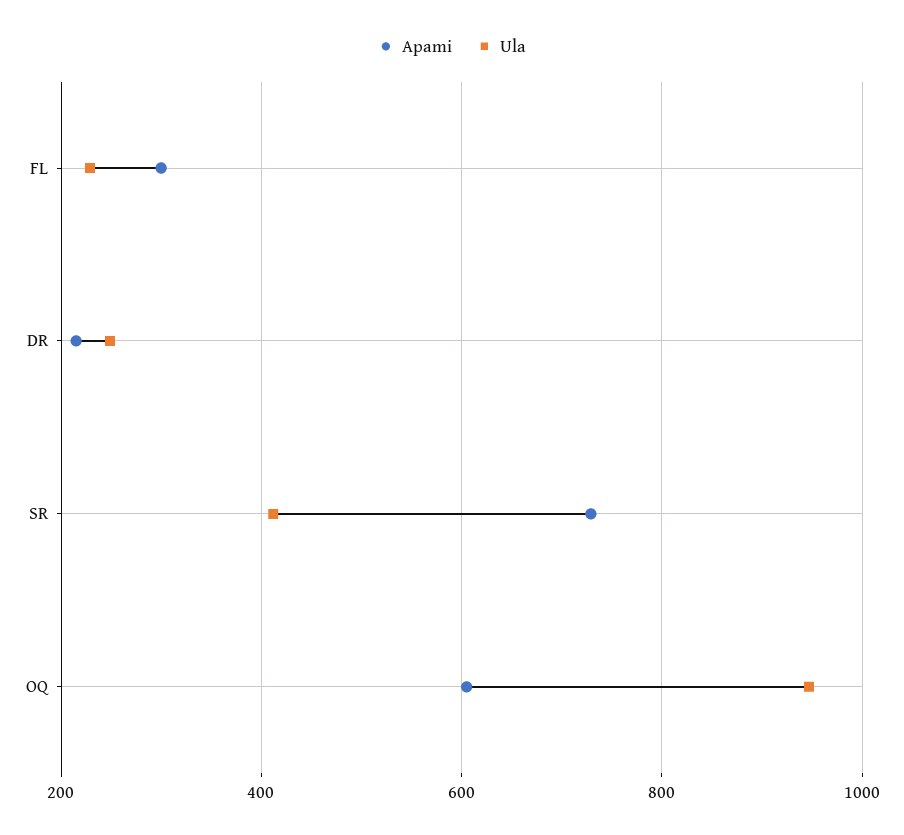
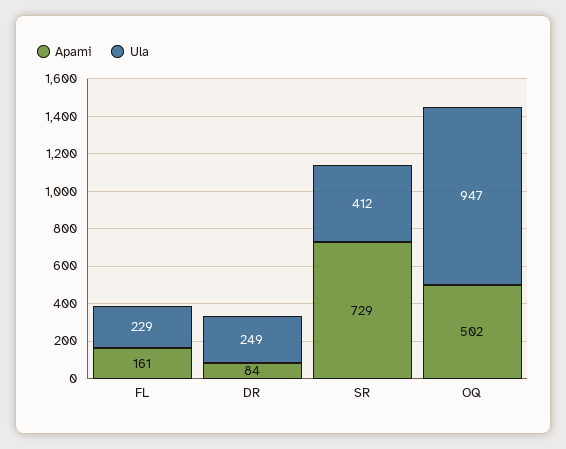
Apami, FL: 300 -> 161
Apami, DR: 220 -> 84
Apami, OQ: 600 -> 502

